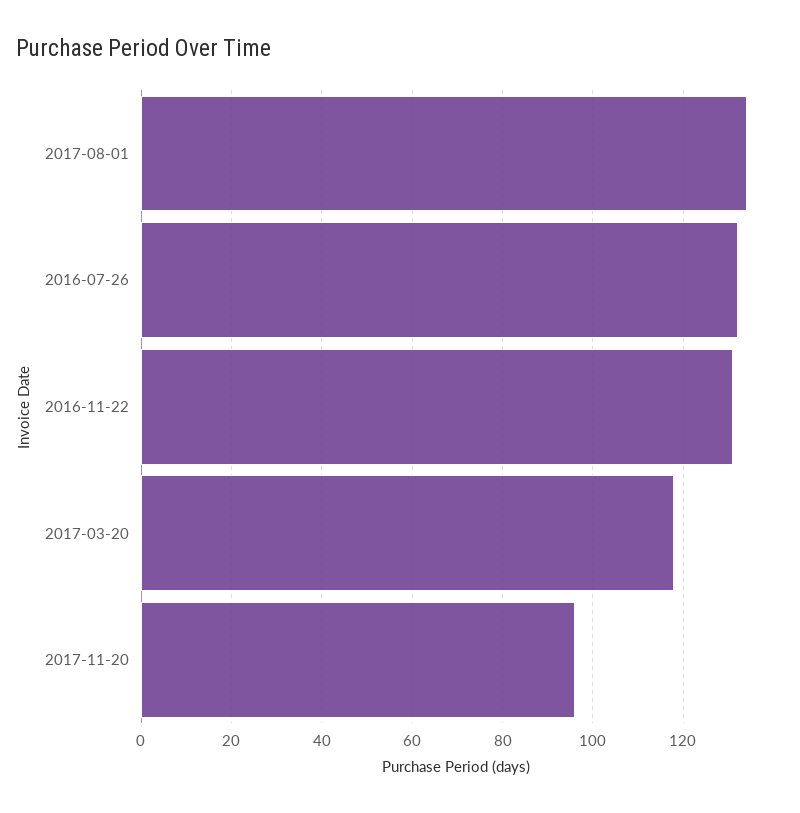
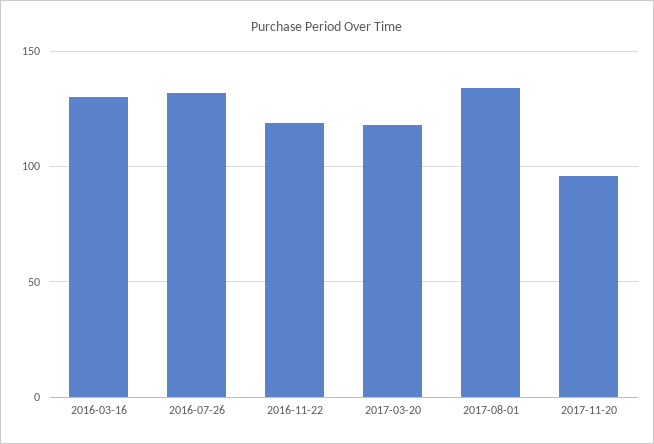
2016-11-22: 130 -> 120
2016-03-16: none -> 130

